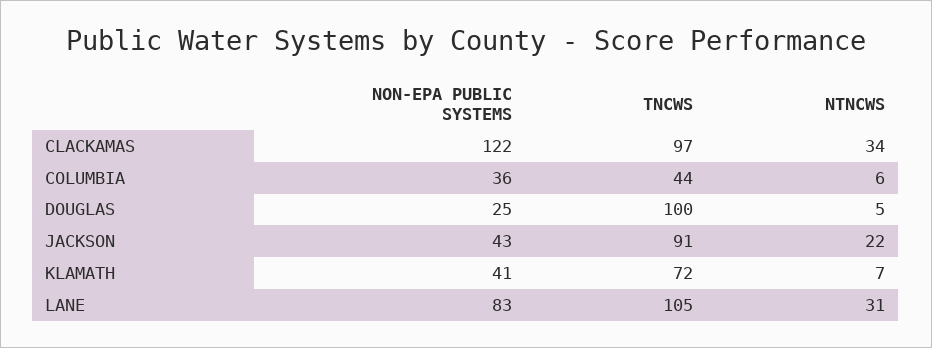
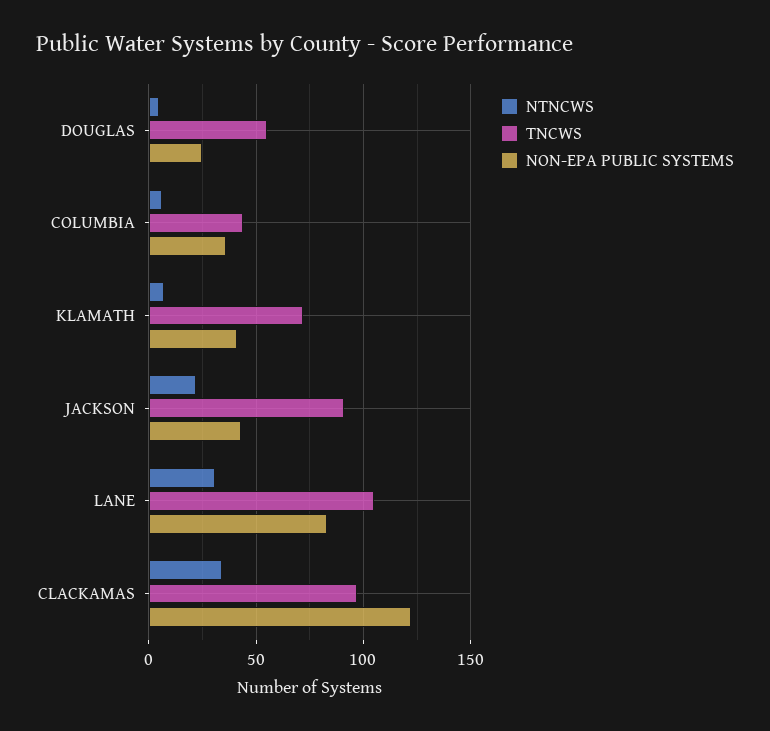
TNCWS, DOUGLAS: 100 -> 55

